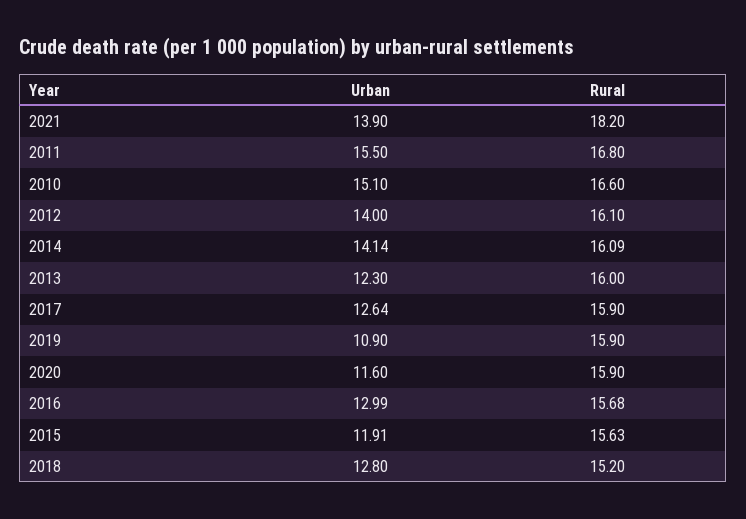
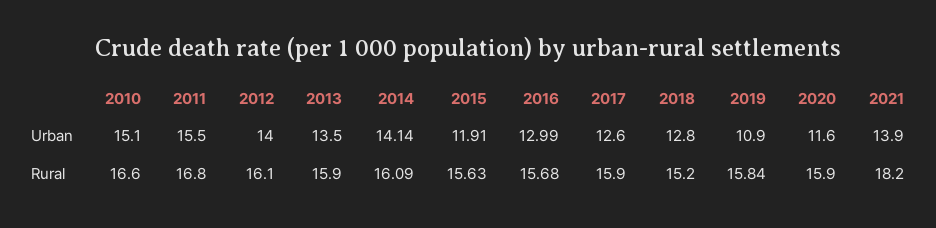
Urban, 2013: 12.3 -> 13.5
Rural, 2013: 16 -> 15.9
Urban, 2017: 12.64 -> 12.6
Rural, 2019: 15.9 -> 15.84

